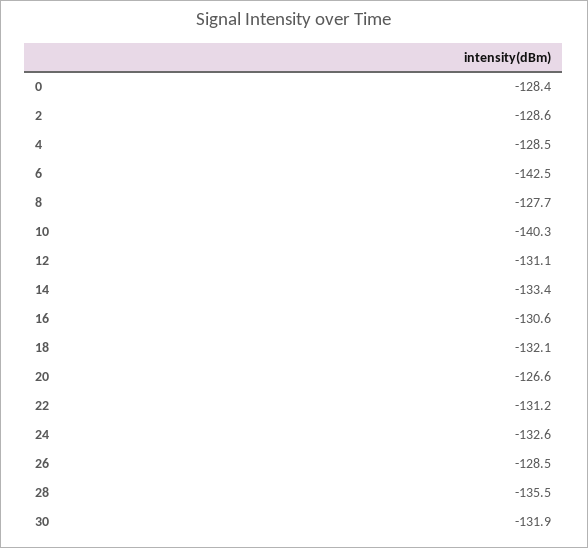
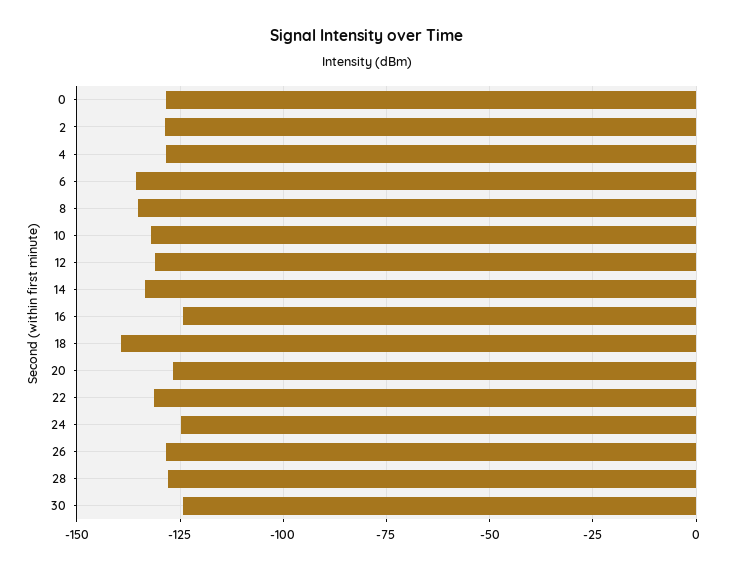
6: -142.5 -> -135
8: -127.7 -> -135
10: -140.3 -> -132.5
16: -130.6 -> -125
18: -132.1 -> -140
24: -132.6 -> -125
28: -135.5 -> -127.5
30: -131.9 -> -125

